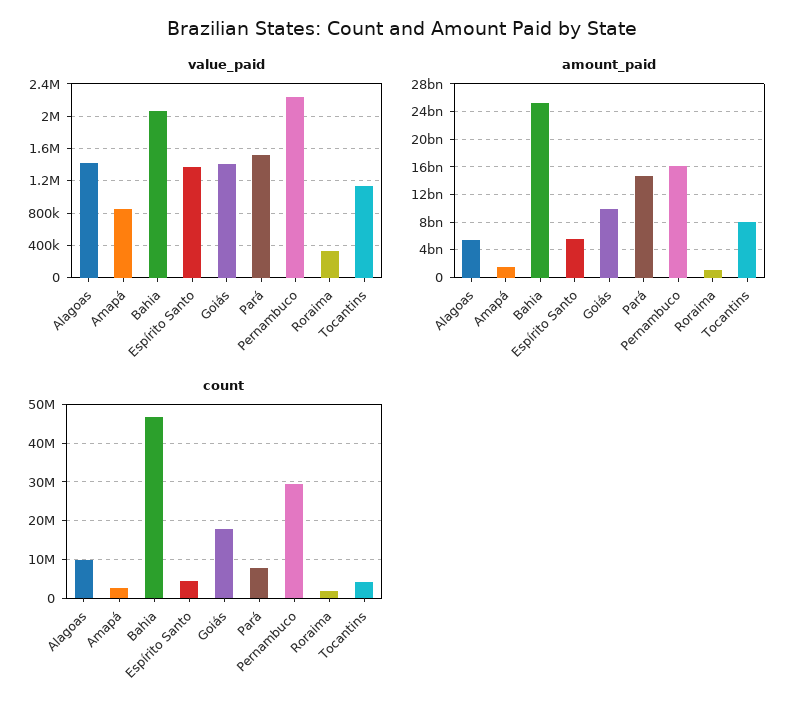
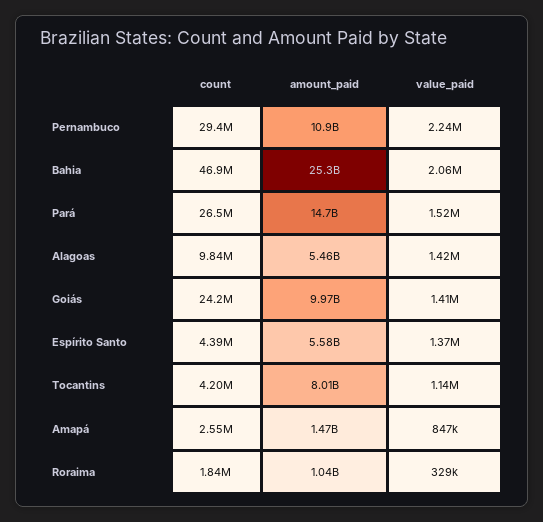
amount_paid, Pernambuco: 16000000000 -> 10900000000
count, Goiás: 18000000 -> 24200000
count, Pará: 8000000 -> 26500000

